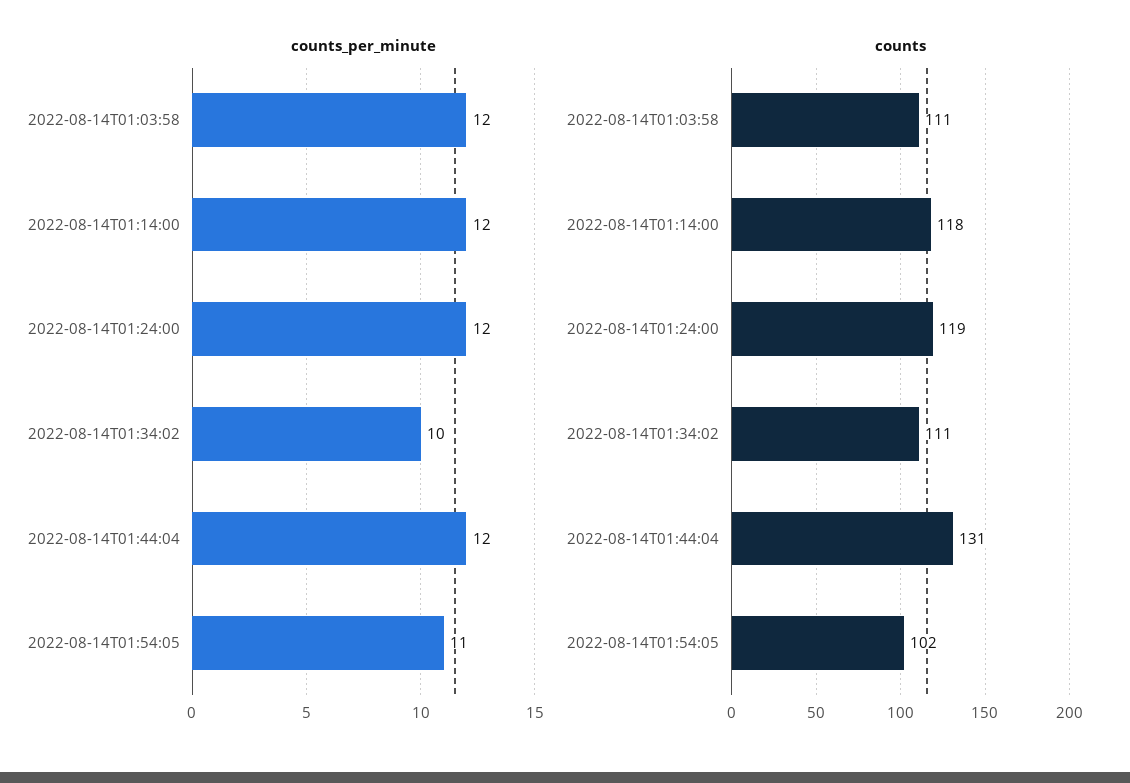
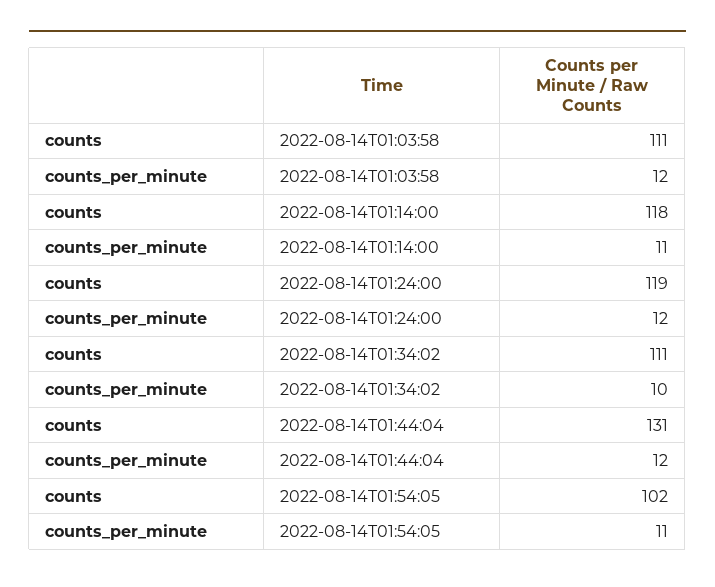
counts_per_minute, 2022-08-14T01:14:00: 12 -> 11

